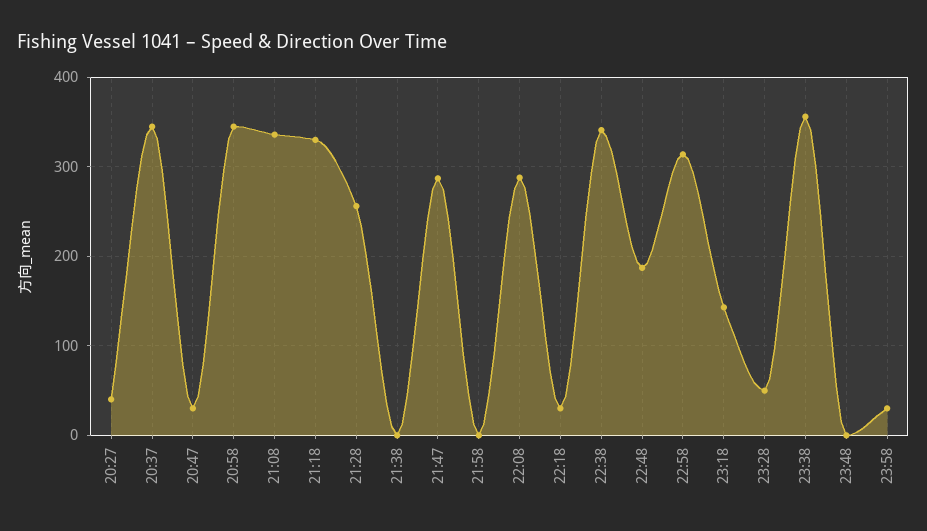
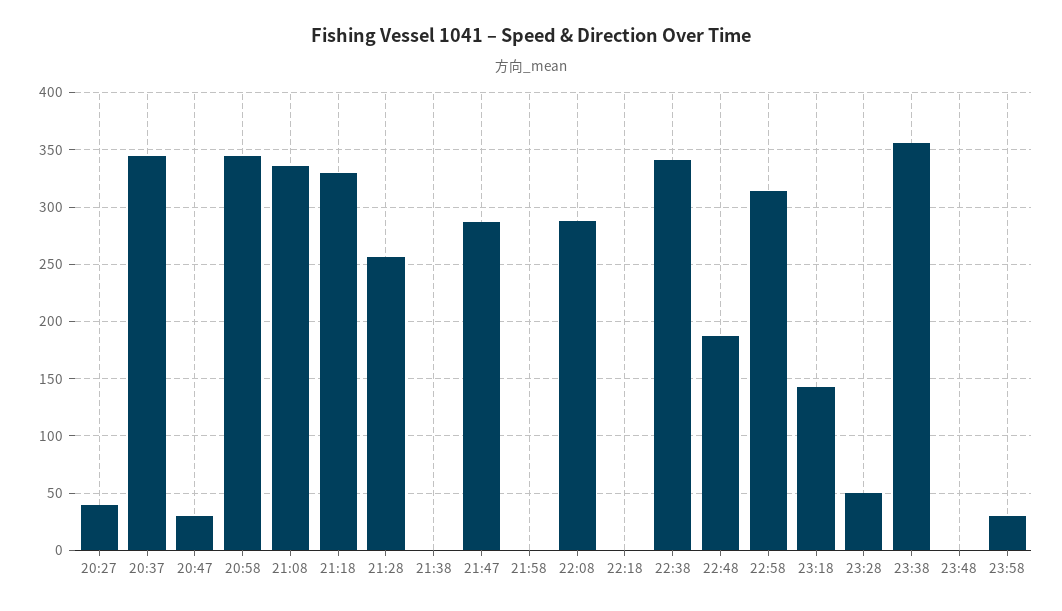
22:18: 30 -> 0

